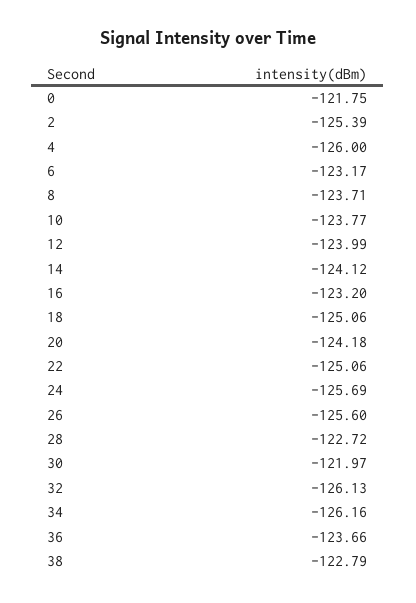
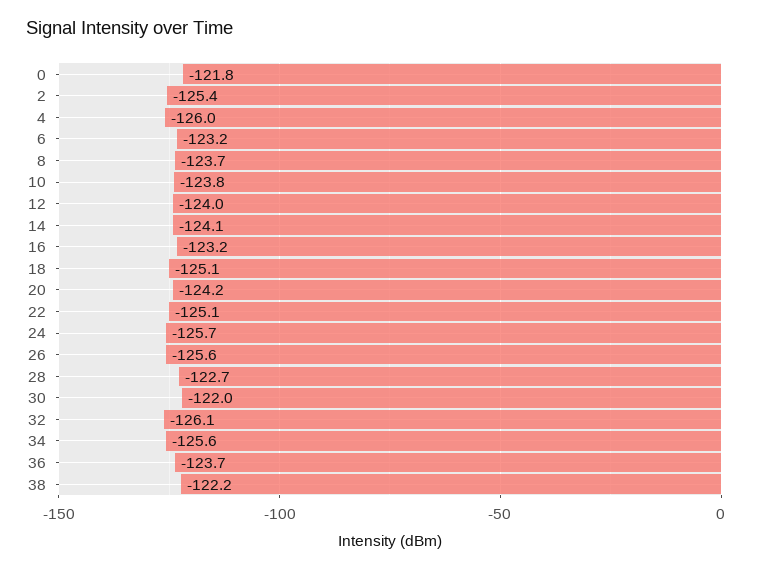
34: -126.16 -> -125.6
38: -122.79 -> -122.2

